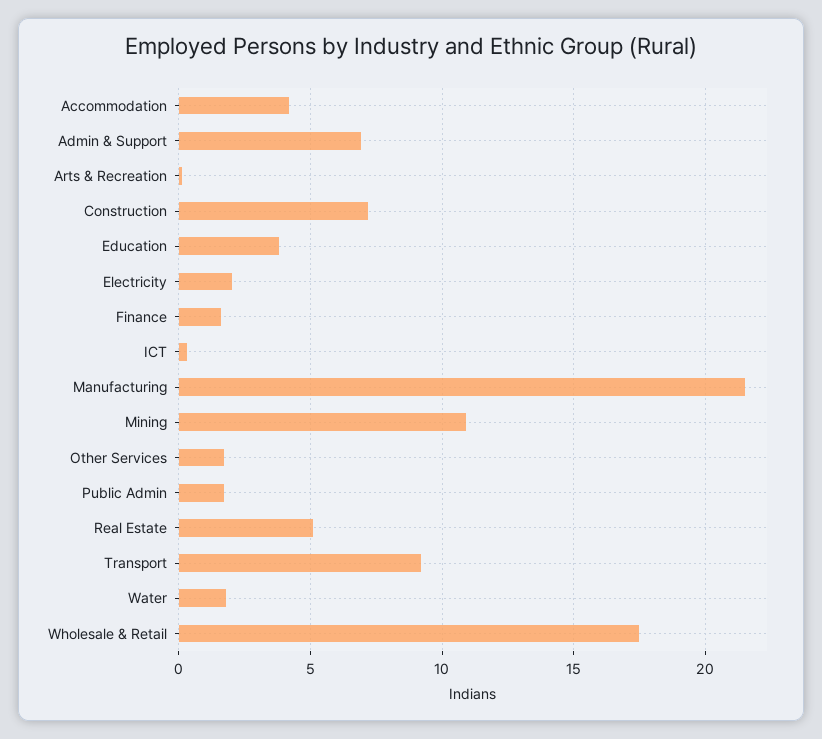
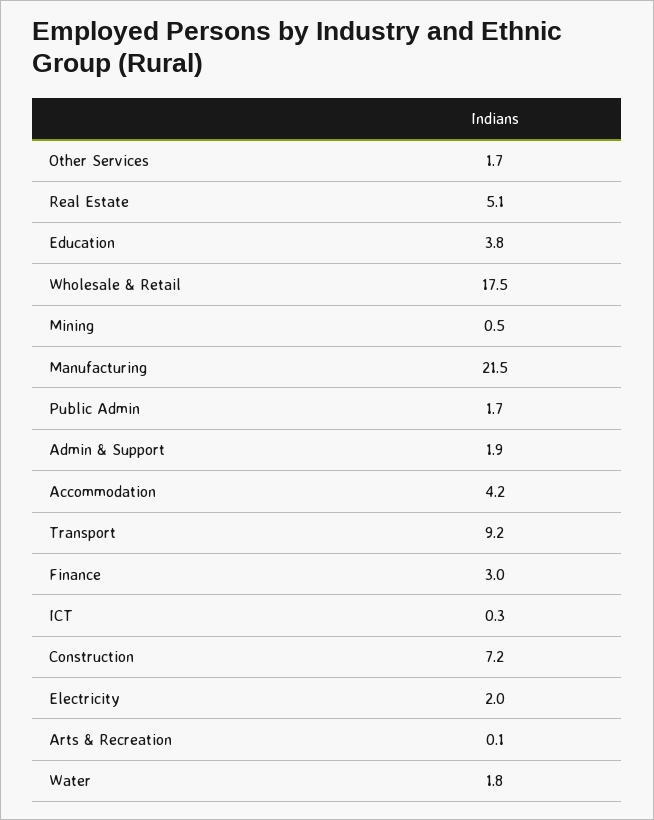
Admin & Support: 7 -> 1.9
Finance: 1.5 -> 3
Mining: 11 -> 0.5

